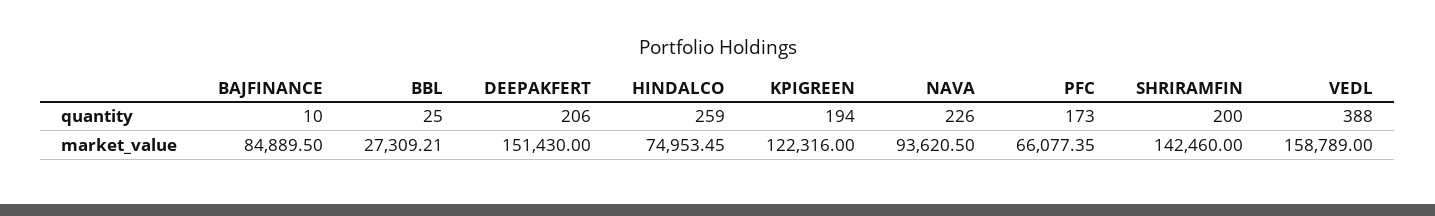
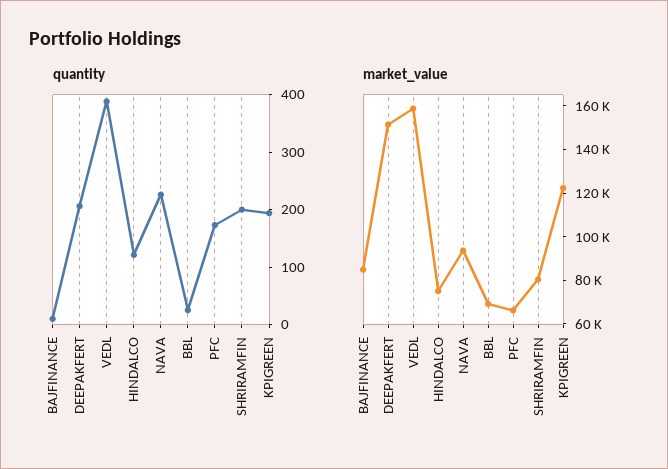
quantity, HINDALCO: 259 -> 120
market_value, BBL: 27309.21 -> 70000
market_value, SHRIRAMFIN: 142460 -> 80000

